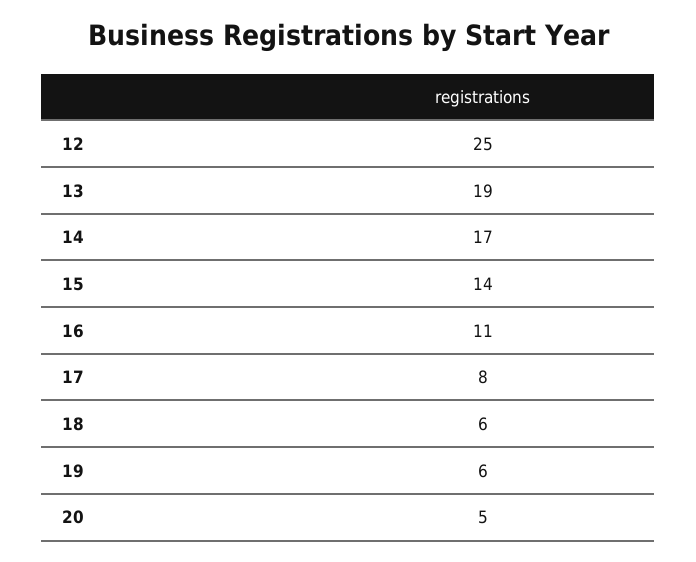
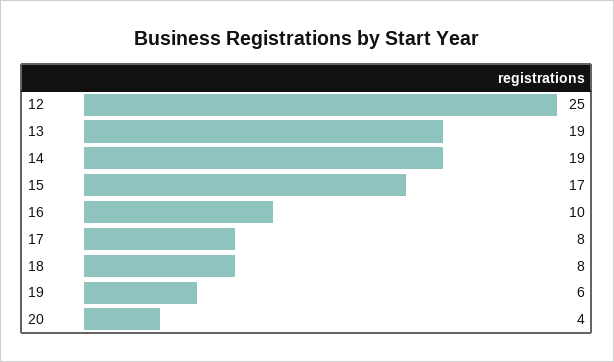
14: 17 -> 19
15: 14 -> 17
16: 11 -> 10
18: 6 -> 8
20: 5 -> 4

